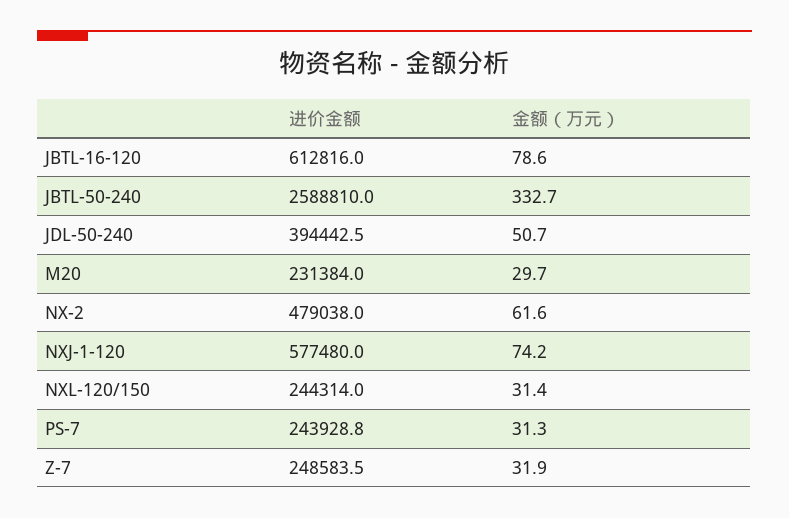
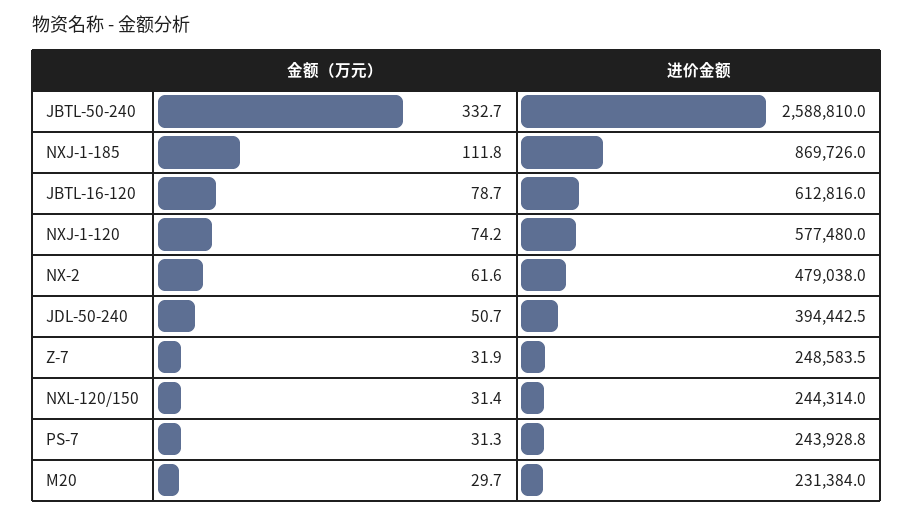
金额（万元）, JBTL-16-120: 78.6 -> 78.7
金额（万元）, NXJ-1-185: none -> 111.8
进价金额, NXJ-1-185: none -> 869726

